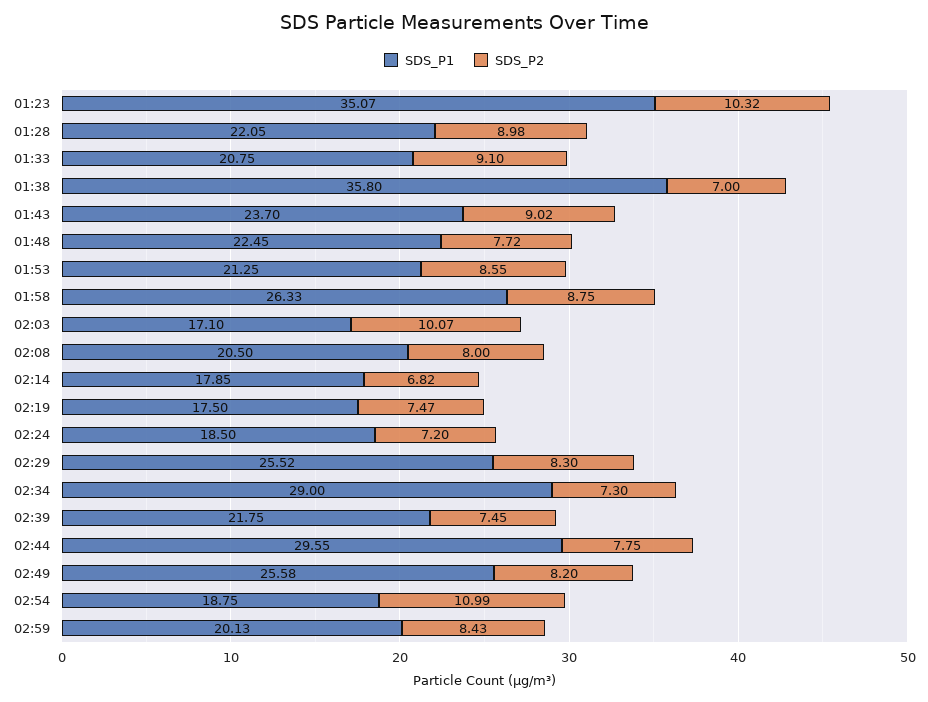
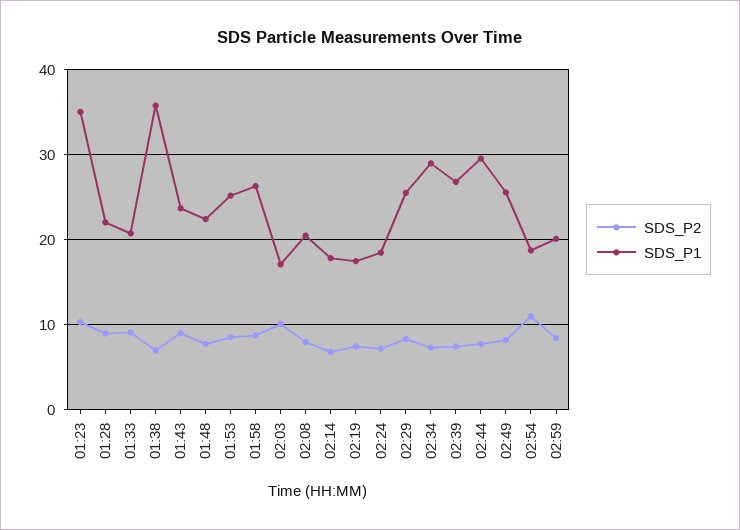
SDS_P1, 01:53: 21.25 -> 25
SDS_P1, 02:39: 21.75 -> 27

